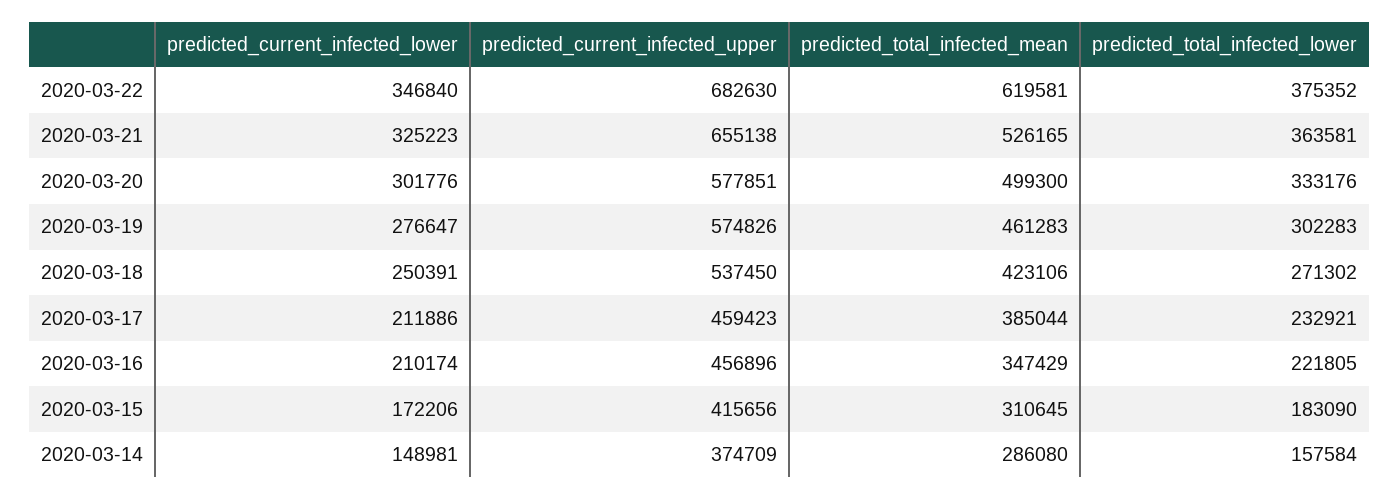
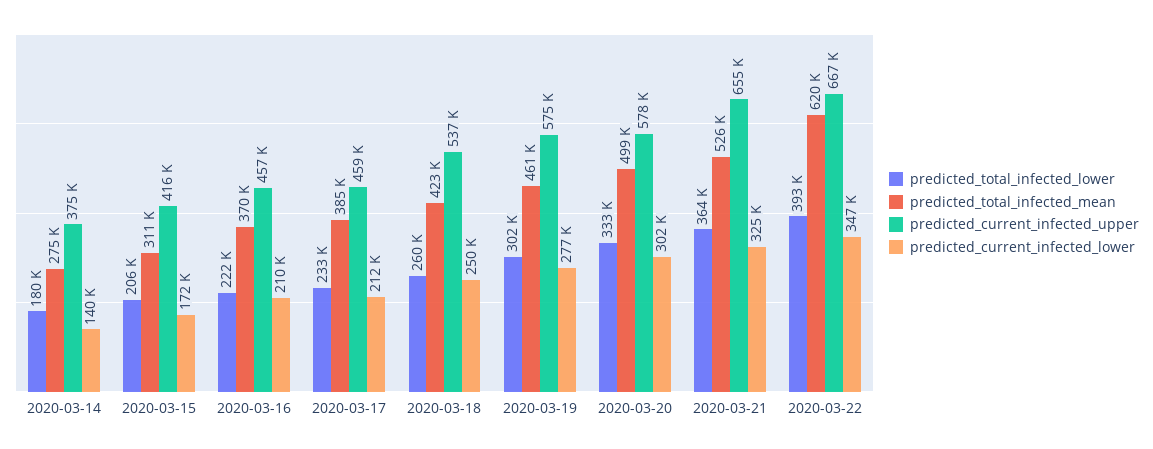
predicted_current_infected_upper, 2020-03-22: 682630 -> 667000
predicted_total_infected_lower, 2020-03-22: 375352 -> 393000
predicted_total_infected_lower, 2020-03-18: 271302 -> 260000
predicted_total_infected_mean, 2020-03-16: 347429 -> 370000
predicted_total_infected_lower, 2020-03-15: 183090 -> 206000
predicted_current_infected_lower, 2020-03-14: 148981 -> 140000
predicted_total_infected_mean, 2020-03-14: 286080 -> 275000
predicted_total_infected_lower, 2020-03-14: 157584 -> 180000

